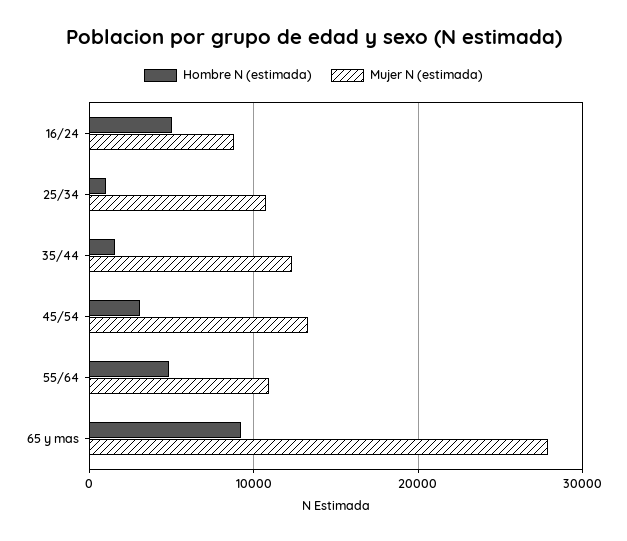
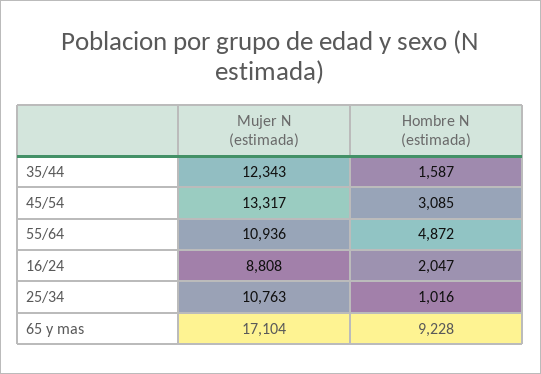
Hombre N (estimada), 16/24: 5000 -> 2047
Mujer N (estimada), 65 y mas: 28000 -> 17104

